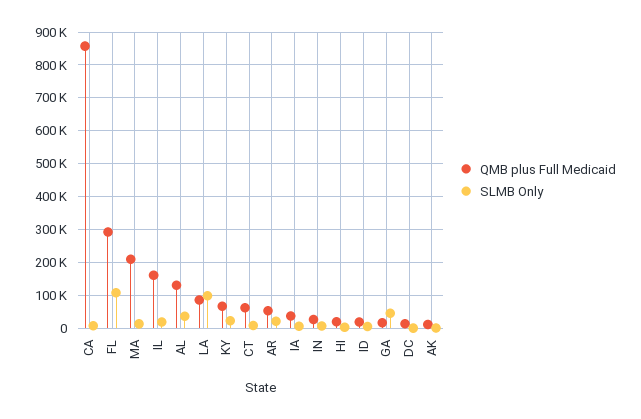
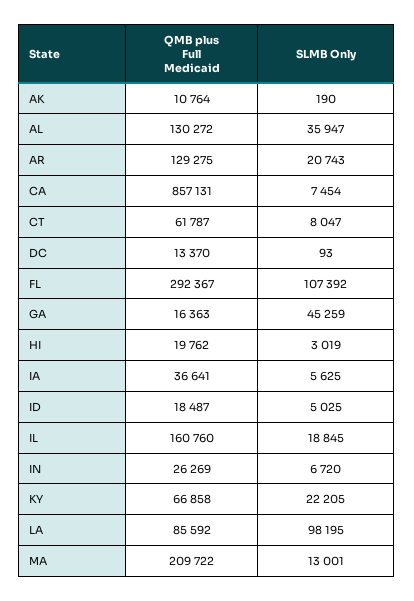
QMB plus Full Medicaid, AR: 60000 -> 129275

